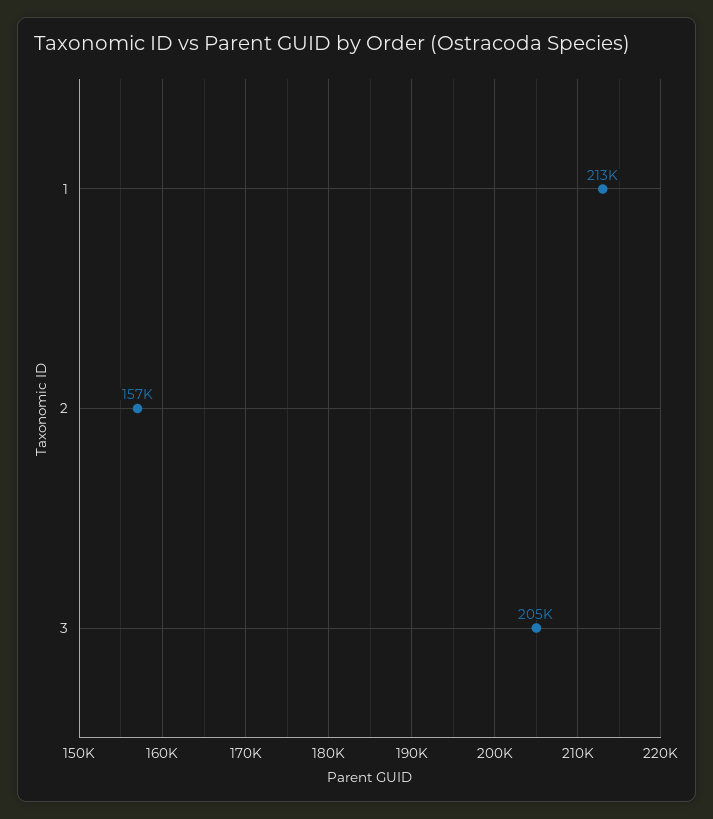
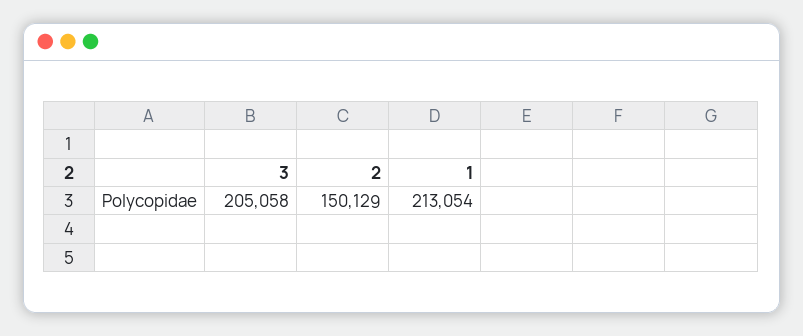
2: 157000 -> 150129

